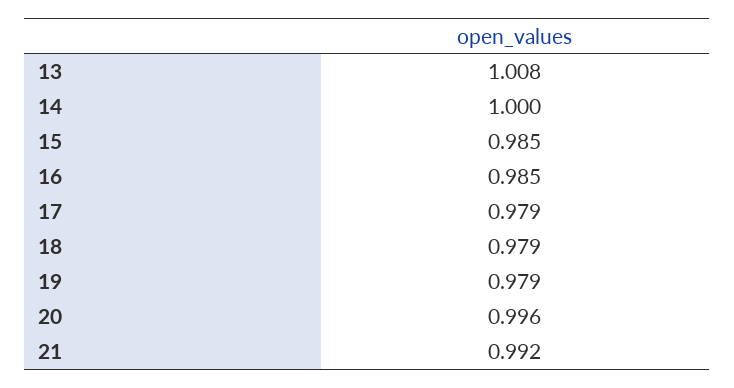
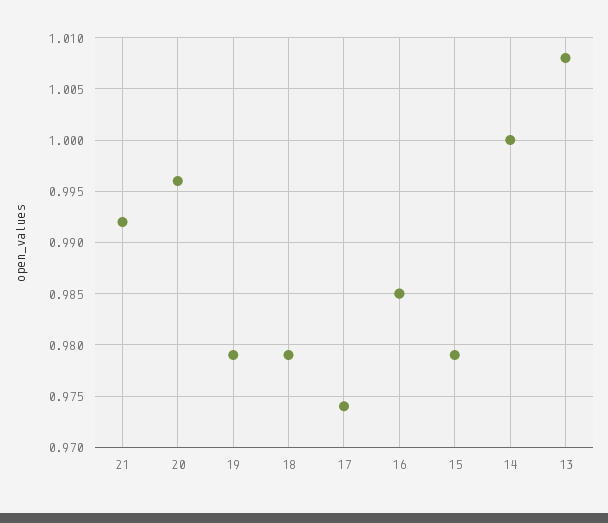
15: 0.985 -> 0.979
17: 0.979 -> 0.974

